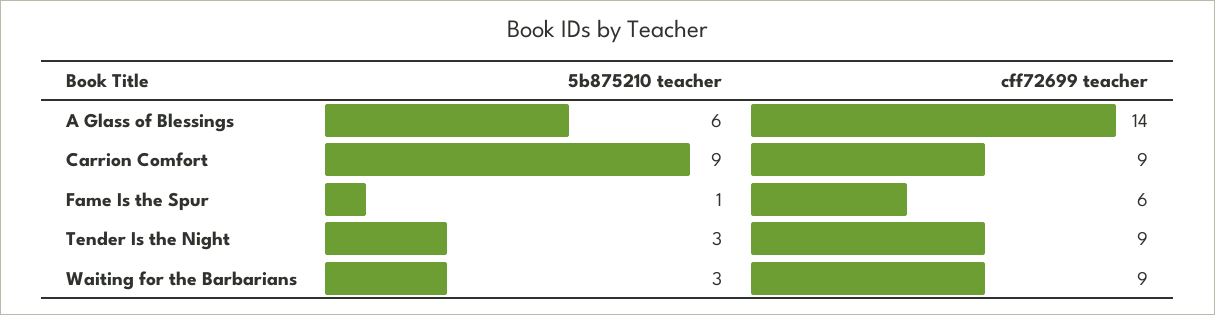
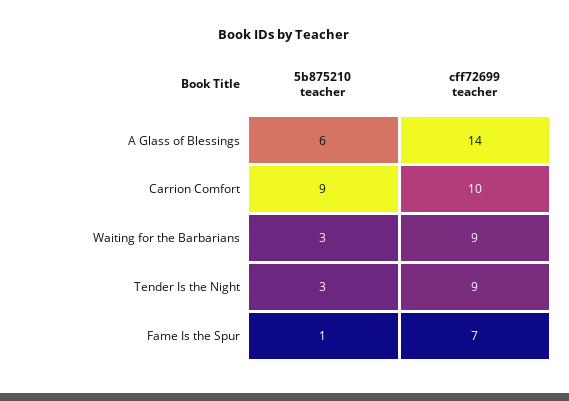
cff72699 teacher, Carrion Comfort: 9 -> 10
cff72699 teacher, Fame Is the Spur: 6 -> 7

